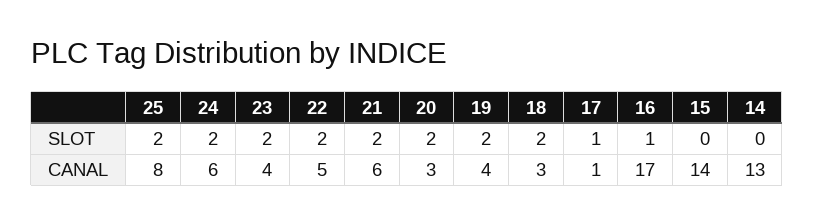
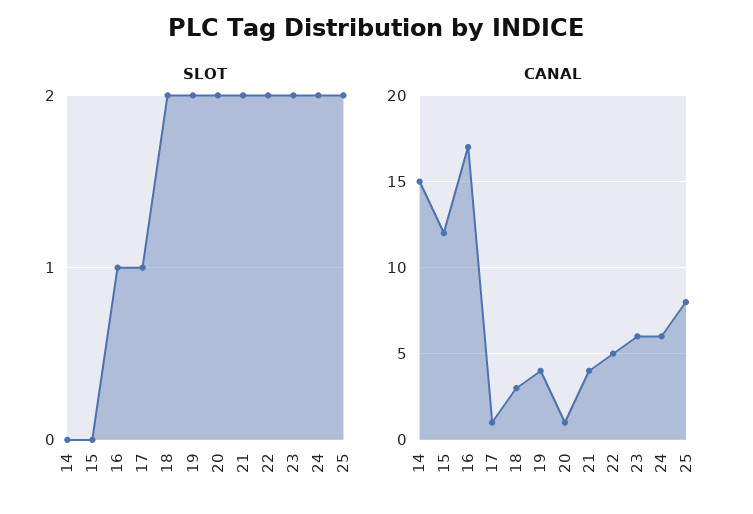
CANAL, 23: 4 -> 6
CANAL, 21: 6 -> 4
CANAL, 20: 3 -> 1
CANAL, 15: 14 -> 12
CANAL, 14: 13 -> 15

